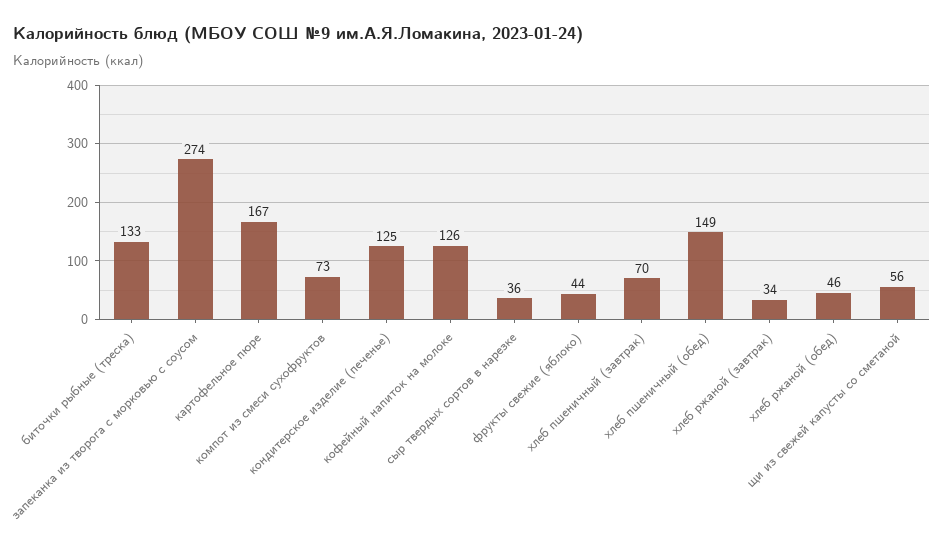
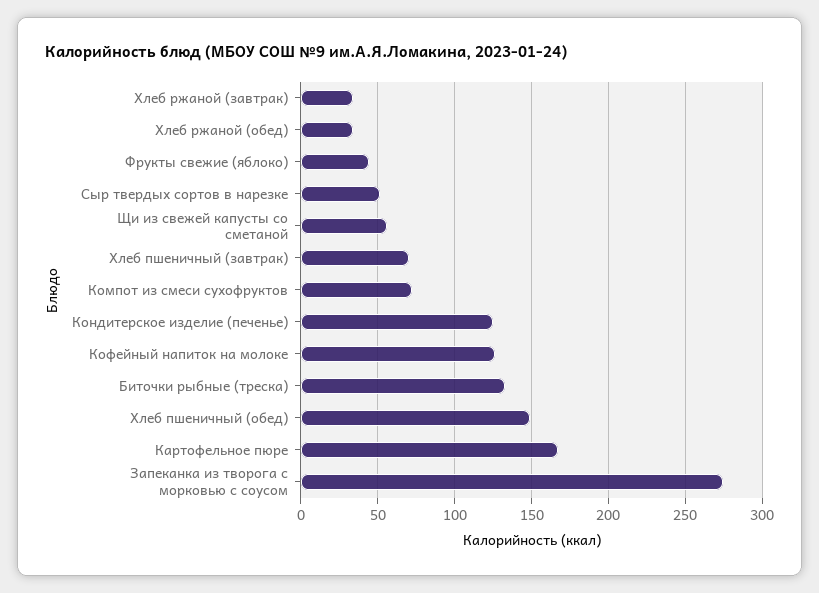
сыр твердых сортов в нарезке: 36 -> 50
хлеб ржаной (обед): 46 -> 35

